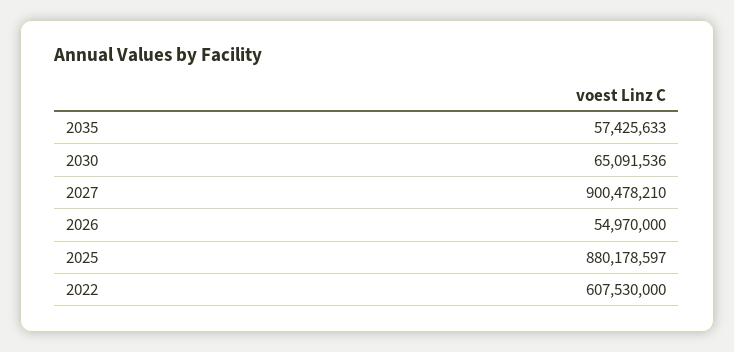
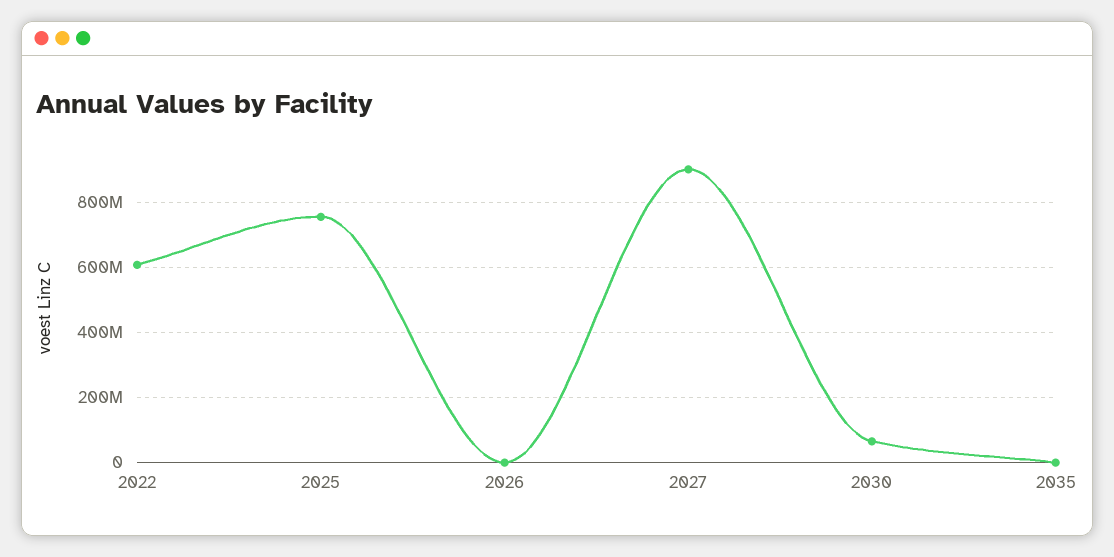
2035: 57425633 -> 0
2026: 54970000 -> 0
2025: 880178597 -> 760000000

